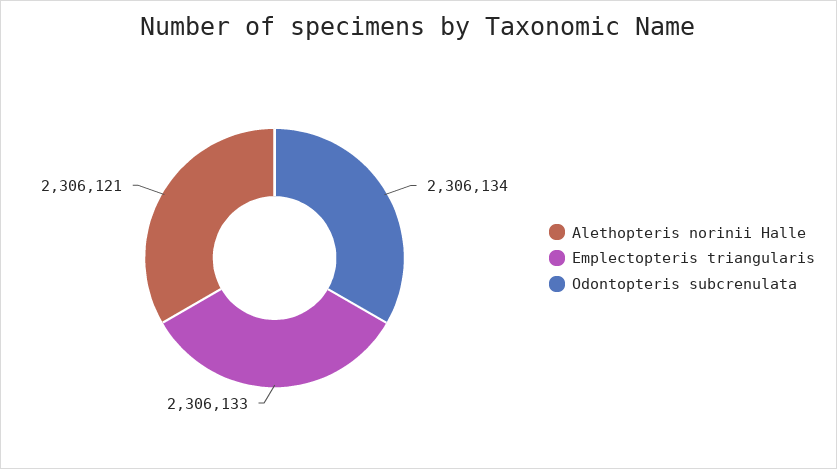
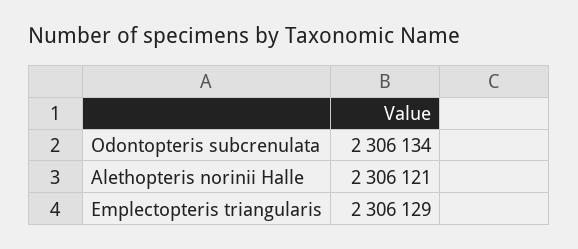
Emplectopteris triangularis: 2306133 -> 2306129

